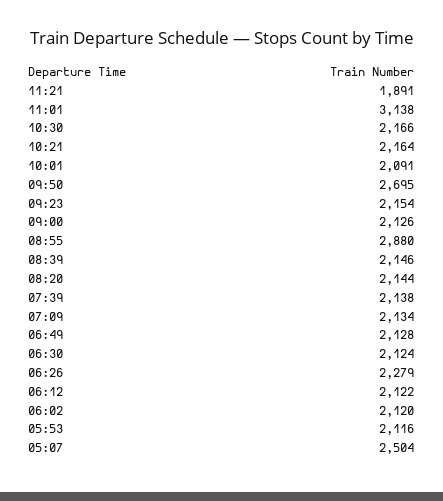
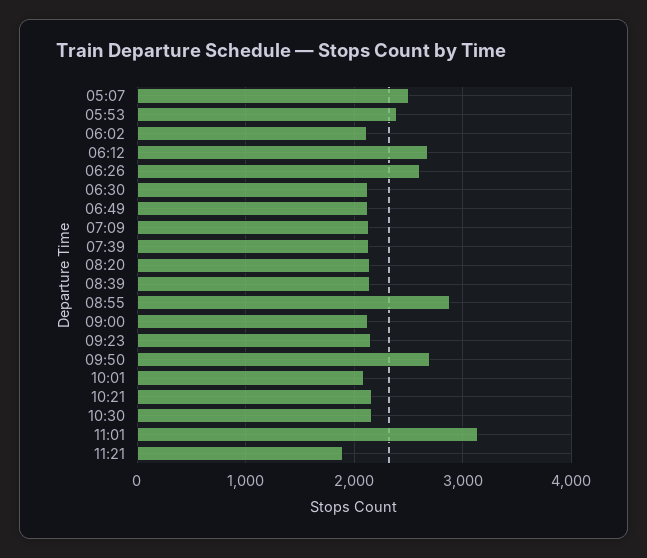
06:26: 2279 -> 2600
06:12: 2122 -> 2700
05:53: 2116 -> 2400

